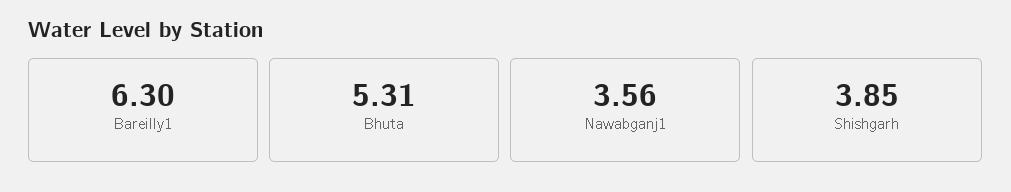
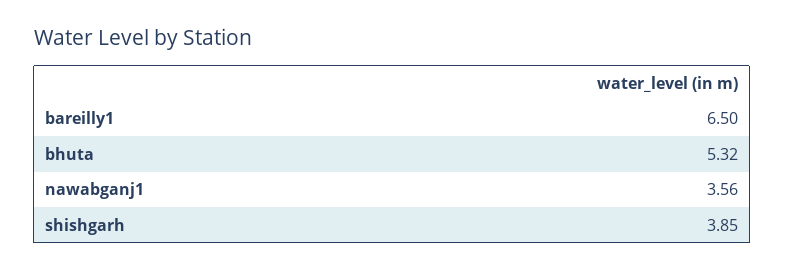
Bareilly1: 6.3 -> 6.5
Bhuta: 5.31 -> 5.32

